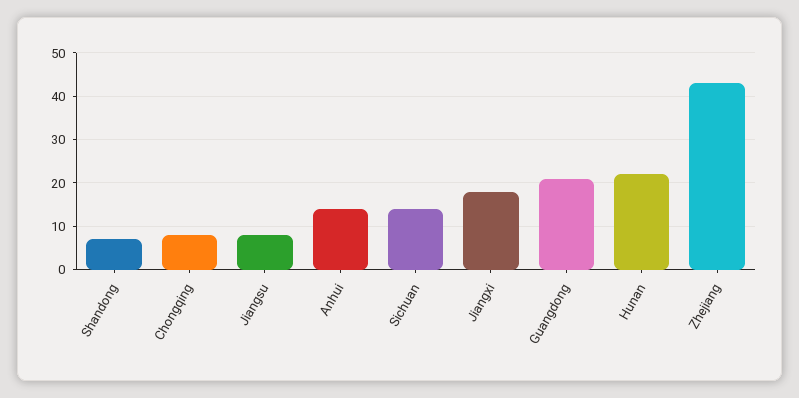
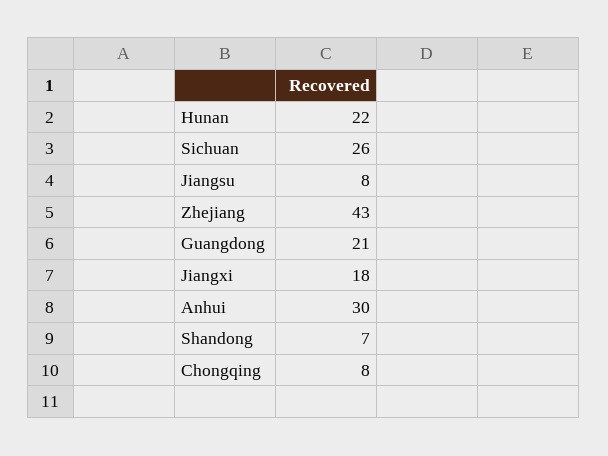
Anhui: 15 -> 30
Sichuan: 15 -> 26

